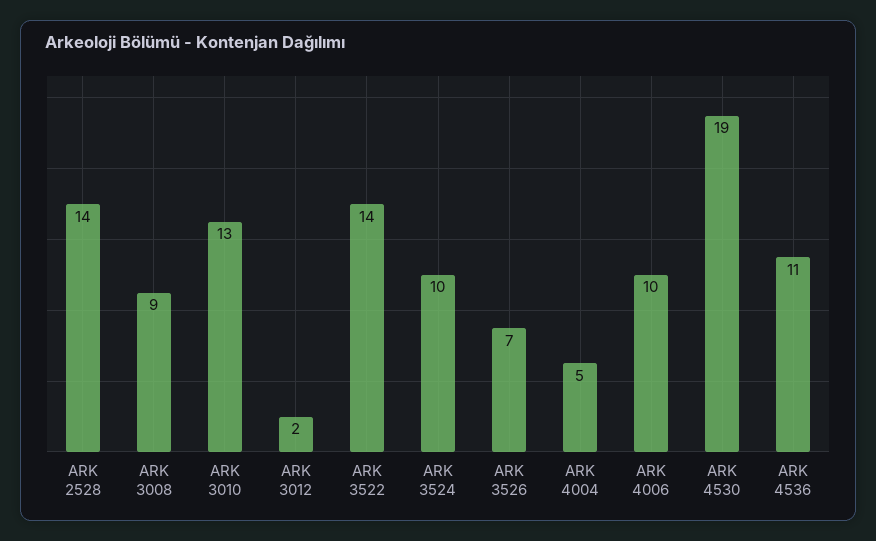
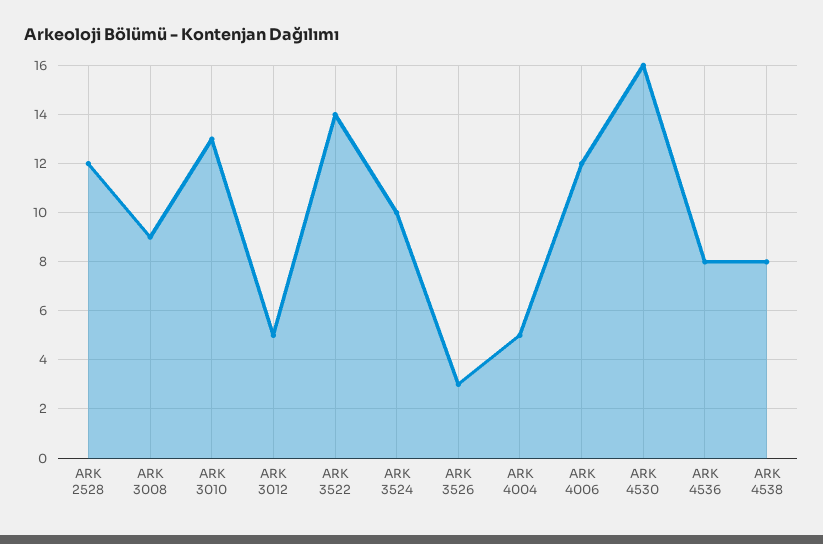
ARK 2528: 14 -> 12
ARK 3012: 2 -> 5
ARK 3526: 7 -> 3
ARK 4006: 10 -> 12
ARK 4530: 19 -> 16
ARK 4536: 11 -> 8
ARK 4538: none -> 8

